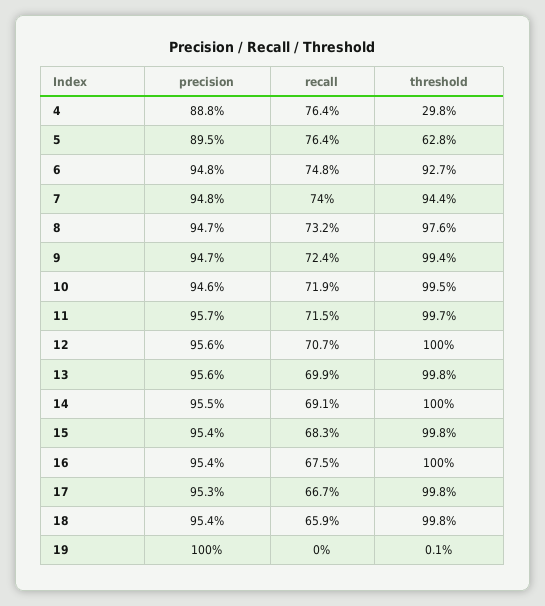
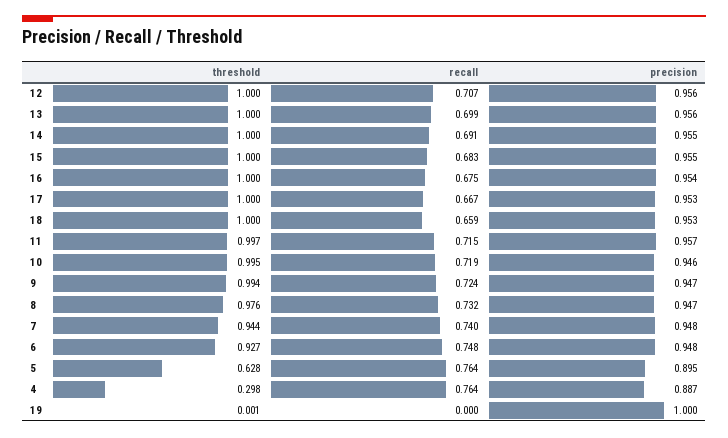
precision, 4: 0.888 -> 0.887
threshold, 13: 0.998 -> 1
precision, 15: 0.954 -> 0.955
threshold, 15: 0.998 -> 1
threshold, 17: 0.998 -> 1
precision, 18: 0.954 -> 0.953
threshold, 18: 0.998 -> 1

